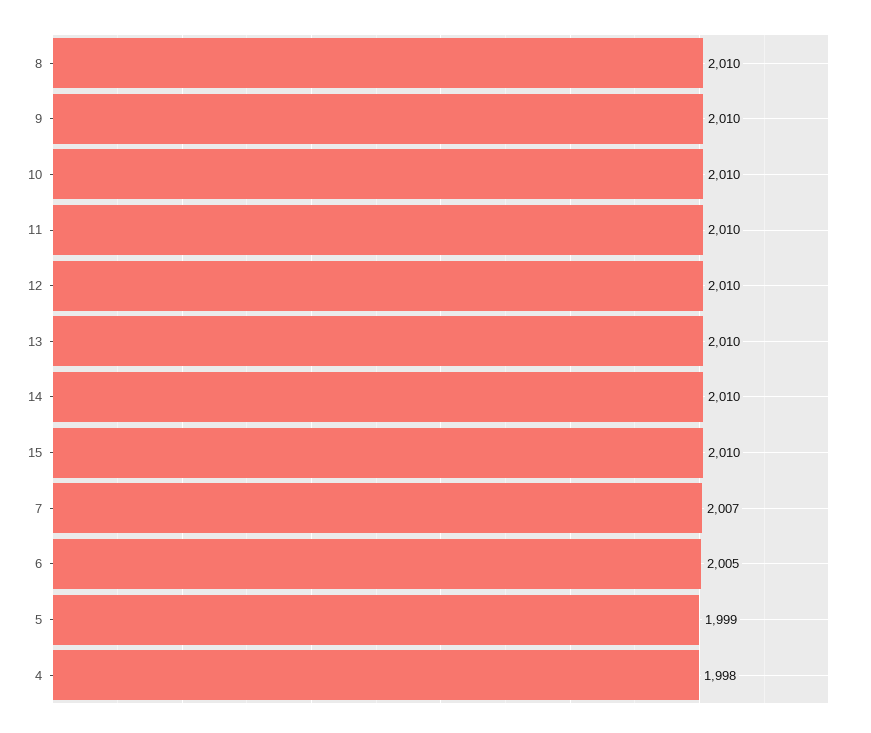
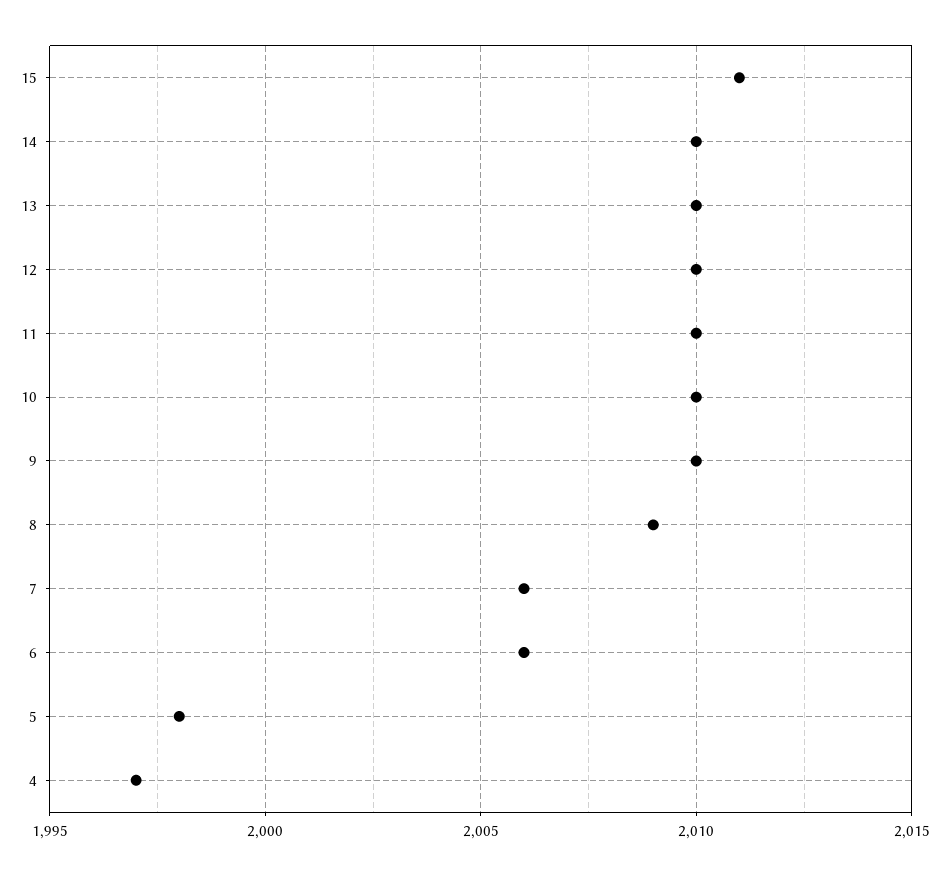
8: 2010 -> 2009
15: 2010 -> 2011
7: 2007 -> 2006
6: 2005 -> 2006
5: 1999 -> 1998
4: 1998 -> 1997

